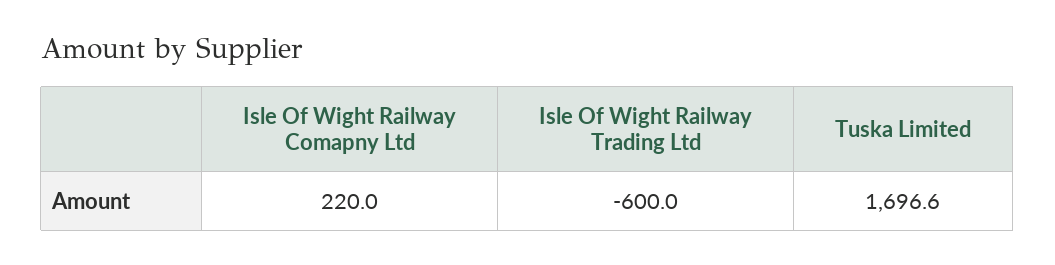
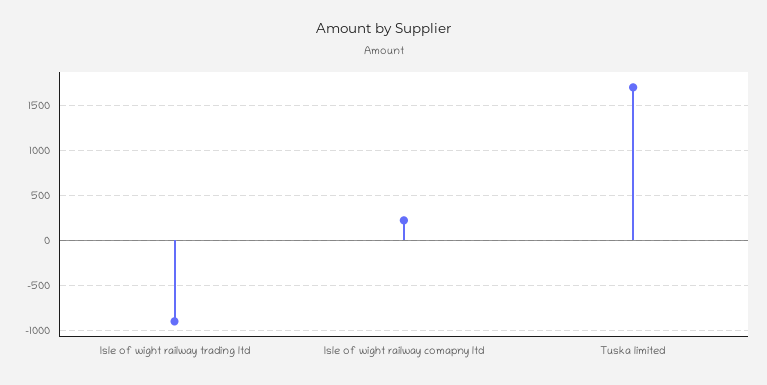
Isle Of Wight Railway Trading Ltd: -600 -> -900

